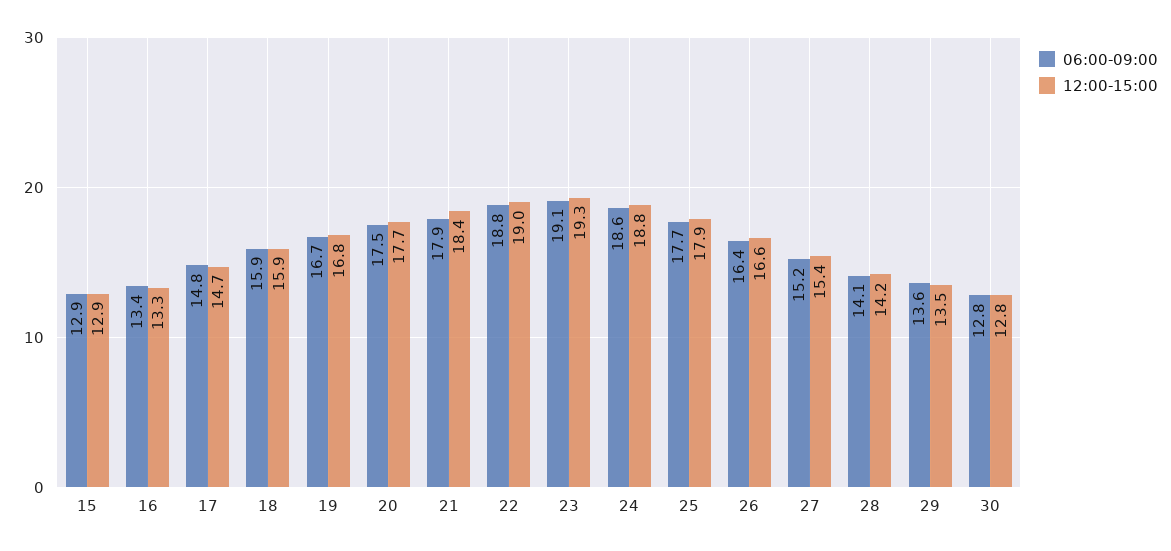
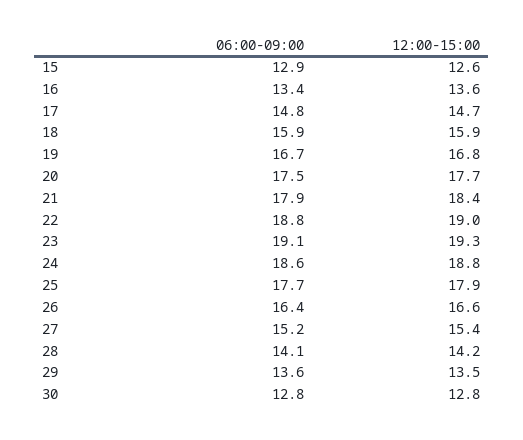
12:00-15:00, 15: 12.9 -> 12.6
12:00-15:00, 16: 13.3 -> 13.6

